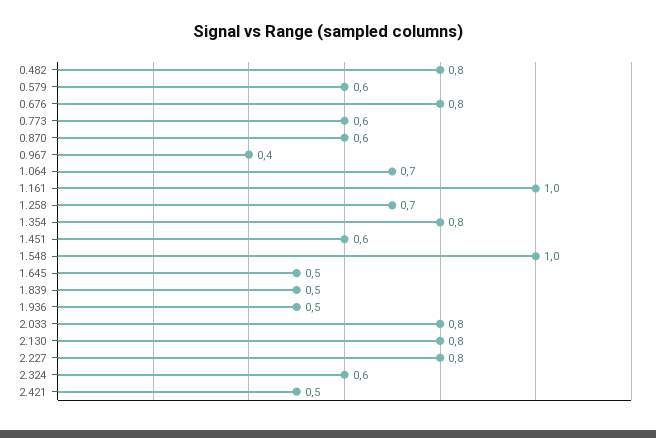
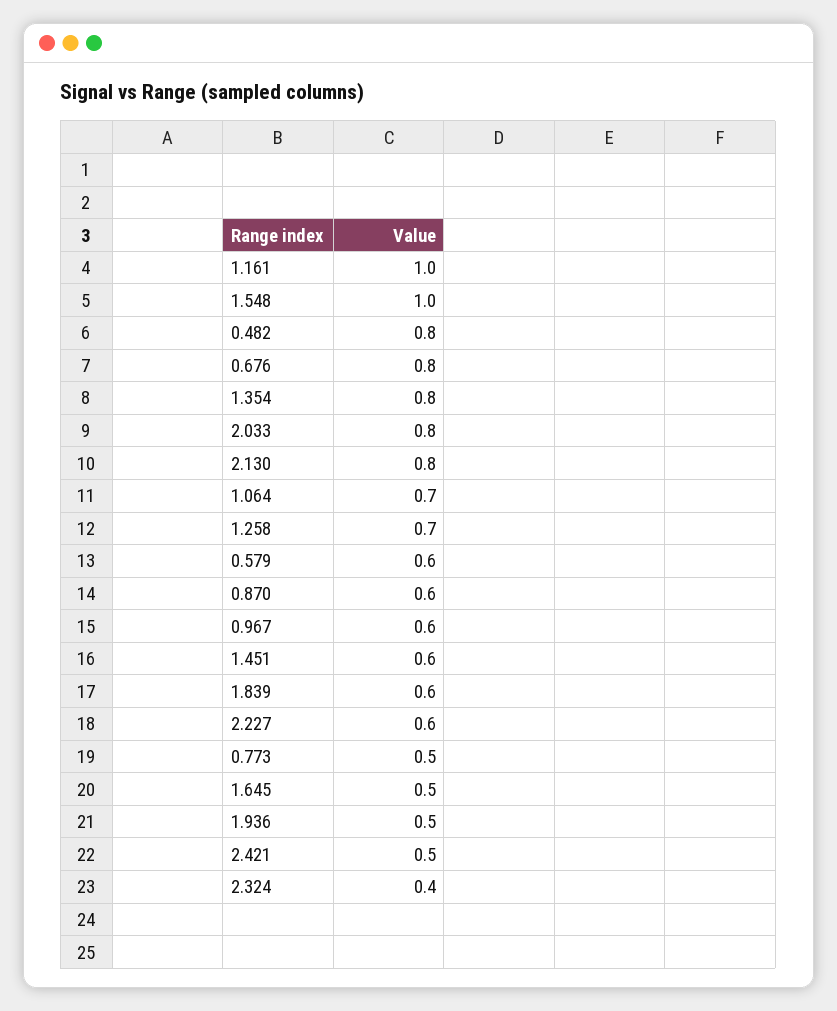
0.773: 0.6 -> 0.5
0.967: 0.4 -> 0.6
1.839: 0.5 -> 0.6
2.227: 0.8 -> 0.6
2.324: 0.6 -> 0.4

